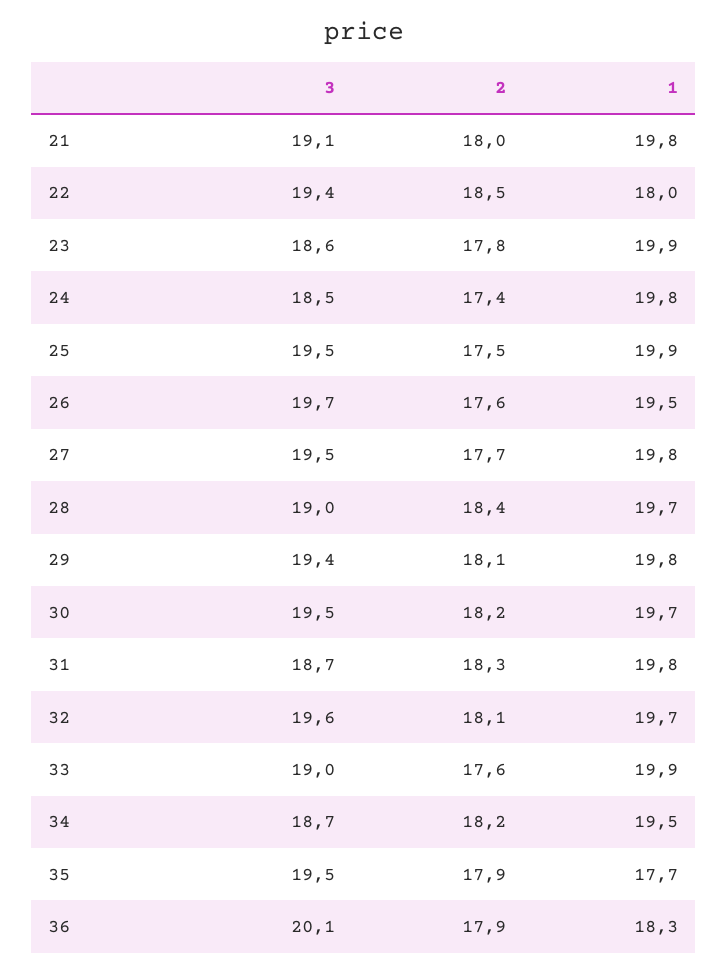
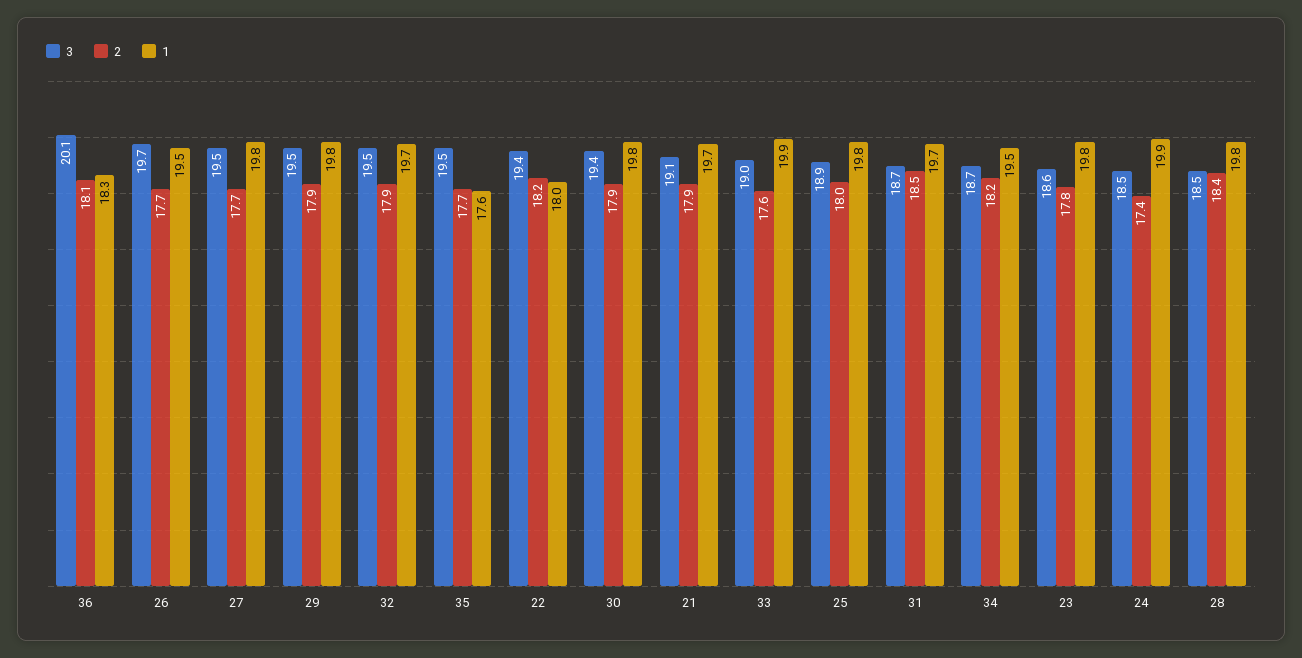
2, 21: 18 -> 17.9
1, 21: 19.8 -> 19.7
2, 22: 18.5 -> 18.2
1, 23: 19.9 -> 19.8
1, 24: 19.8 -> 19.9
3, 25: 19.5 -> 18.9
2, 25: 17.5 -> 18
1, 25: 19.9 -> 19.8
2, 26: 17.6 -> 17.7
3, 28: 19 -> 18.5
1, 28: 19.7 -> 19.8
3, 29: 19.4 -> 19.5
2, 29: 18.1 -> 17.9
3, 30: 19.5 -> 19.4
2, 30: 18.2 -> 17.9
1, 30: 19.7 -> 19.8
2, 31: 18.3 -> 18.5
1, 31: 19.8 -> 19.7
3, 32: 19.6 -> 19.5
2, 32: 18.1 -> 17.9
2, 35: 17.9 -> 17.7
1, 35: 17.7 -> 17.6
2, 36: 17.9 -> 18.1

